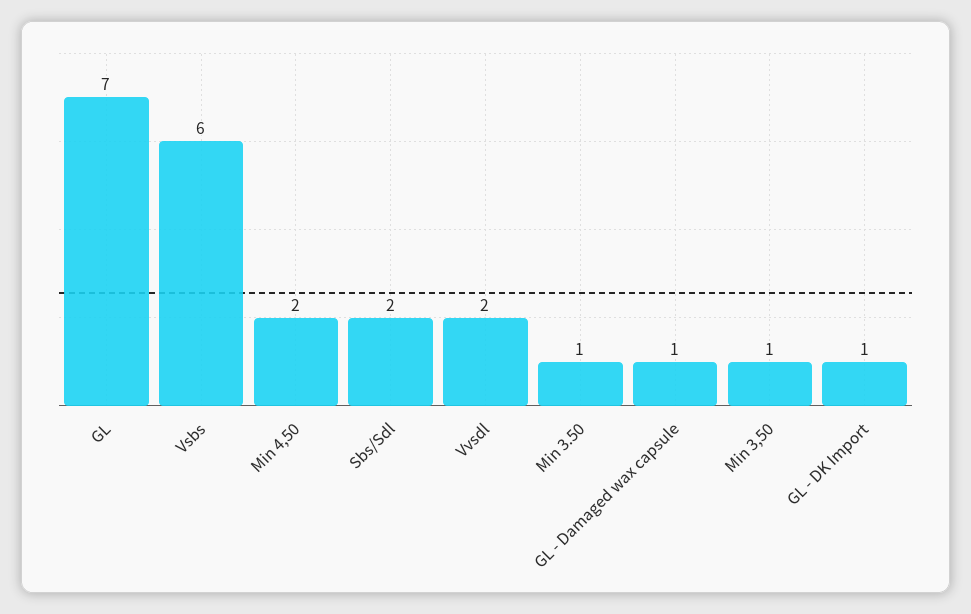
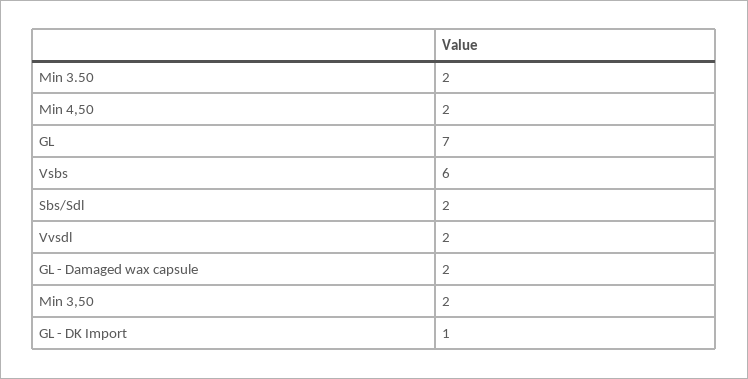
Min 3.50: 1 -> 2
GL - Damaged wax capsule: 1 -> 2
Min 3,50: 1 -> 2

